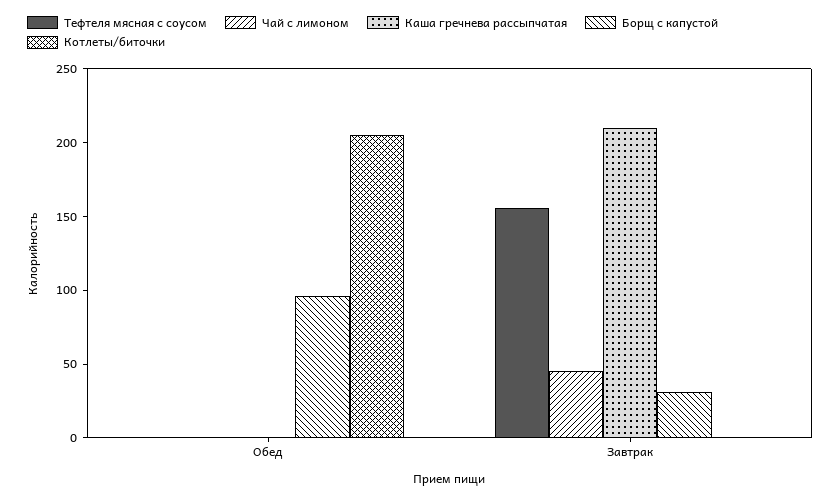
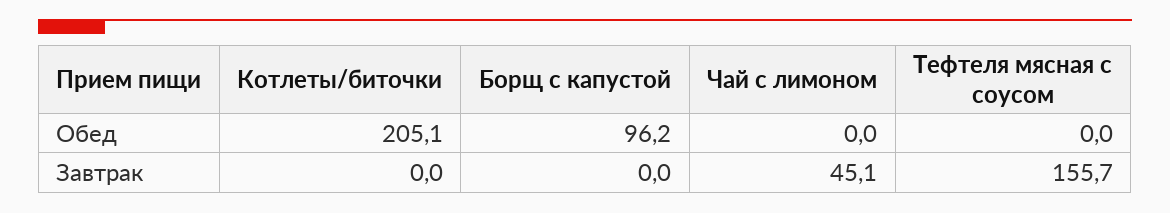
Каша гречнева рассыпчатая, Обед: 0 -> none
Каша гречнева рассыпчатая, Завтрак: 210 -> none
Борщ с капустой, Завтрак: 30 -> 0

